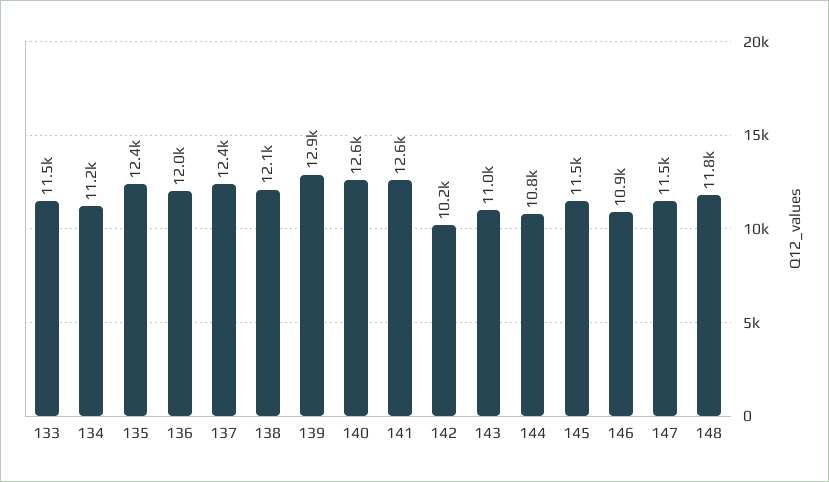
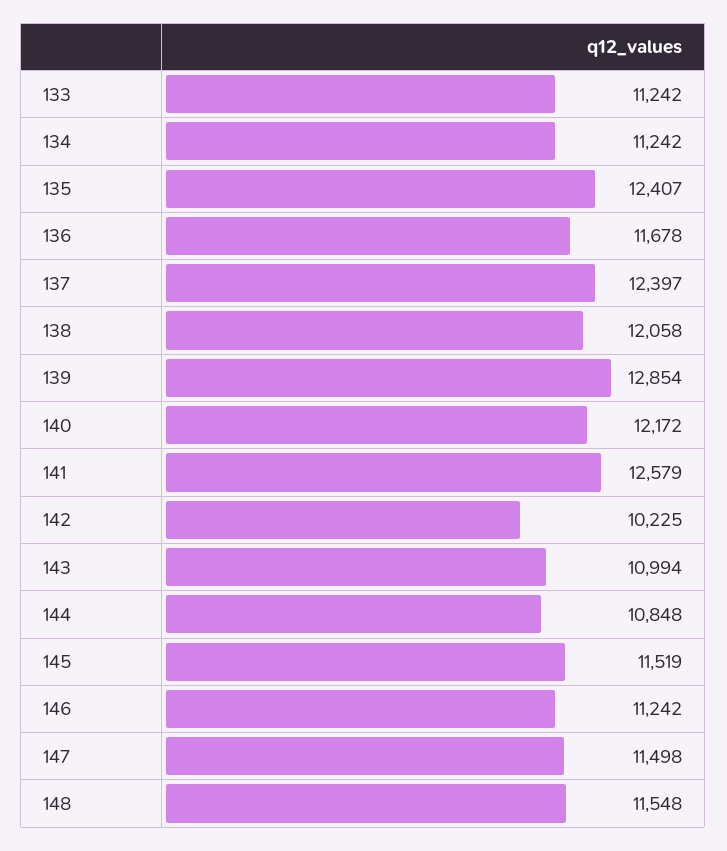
133: 11500 -> 11242
136: 12000 -> 11678
140: 12600 -> 12172
146: 10900 -> 11242
148: 11800 -> 11548

